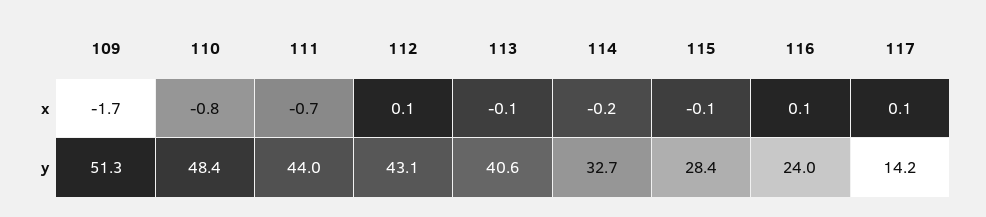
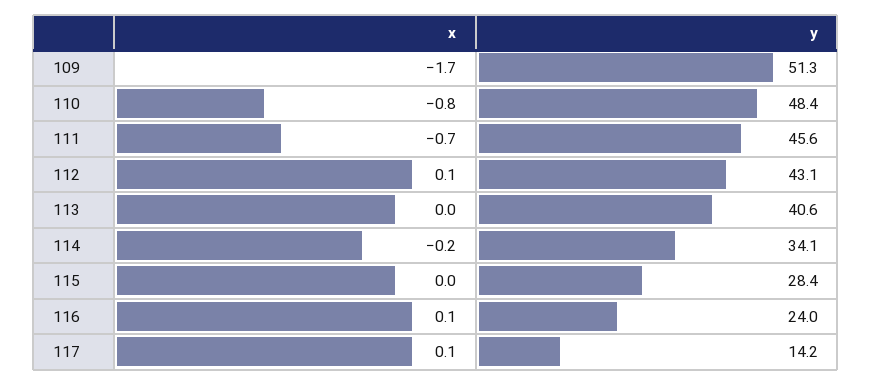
113, x: -0.1 -> 0
115, x: -0.1 -> 0
111, y: 44 -> 45.6
114, y: 32.7 -> 34.1

